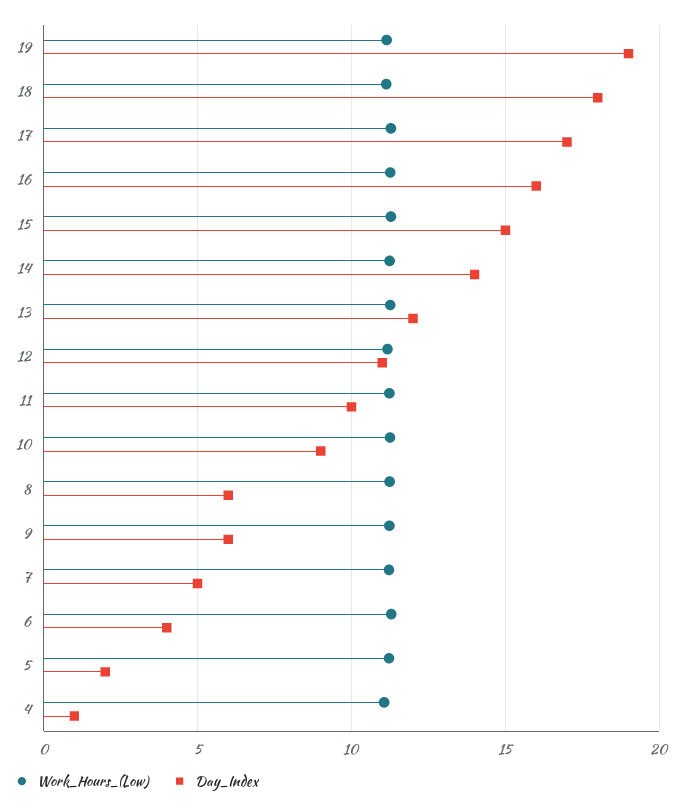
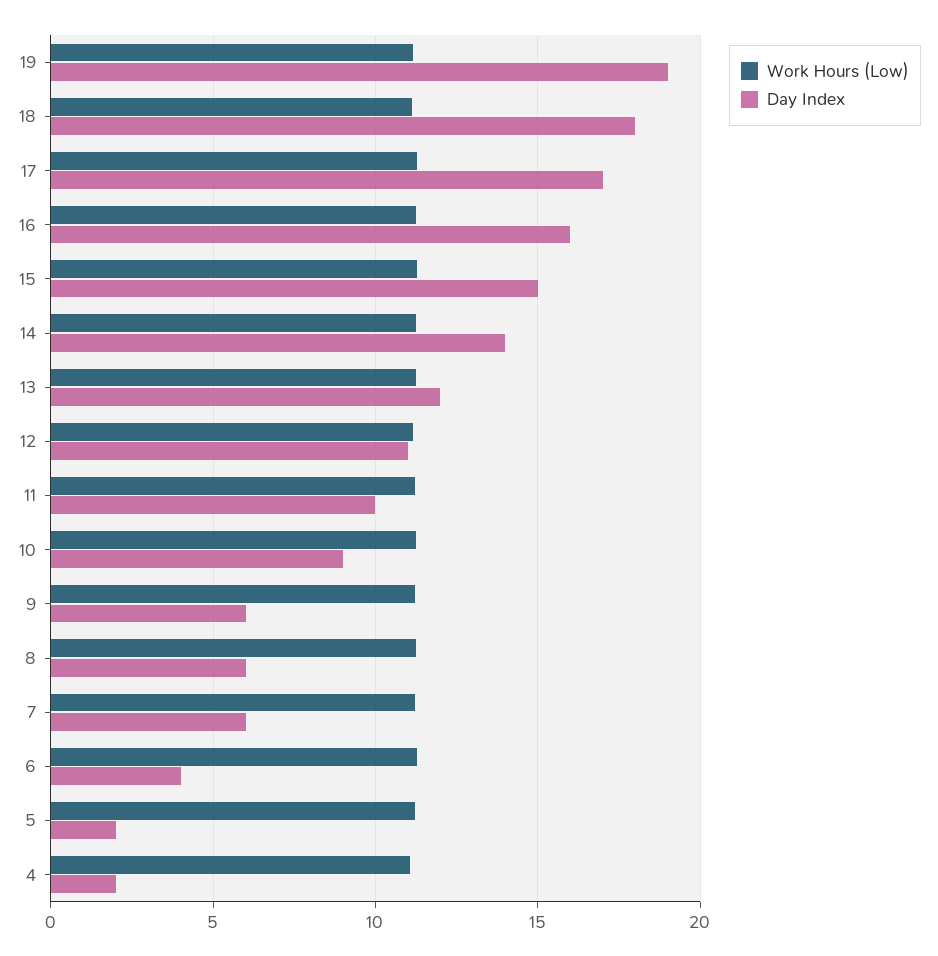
Day_Index, 7: 5 -> 6
Day_Index, 4: 1 -> 2

